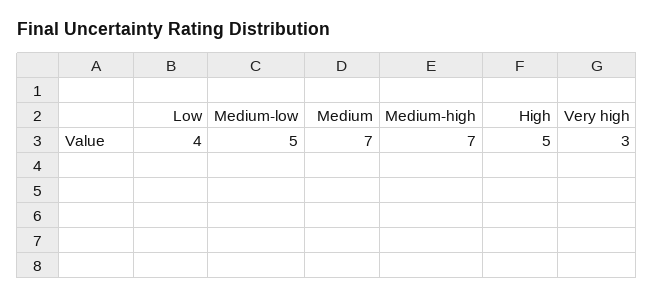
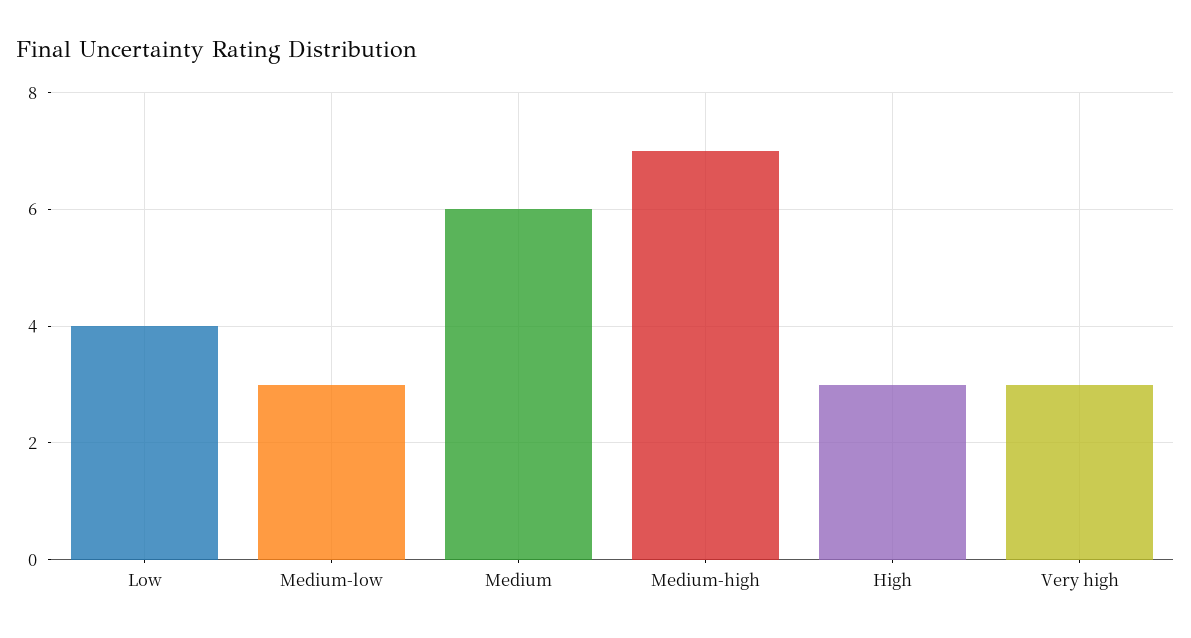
Medium-low: 5 -> 3
Medium: 7 -> 6
High: 5 -> 3

